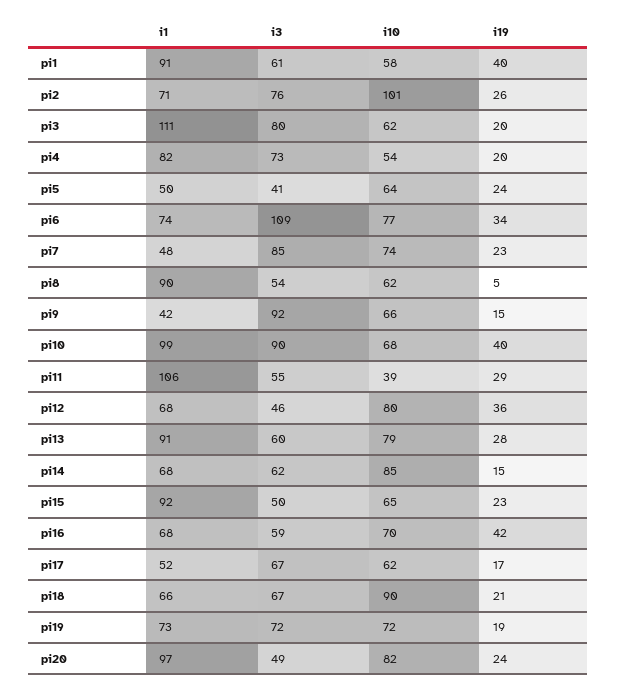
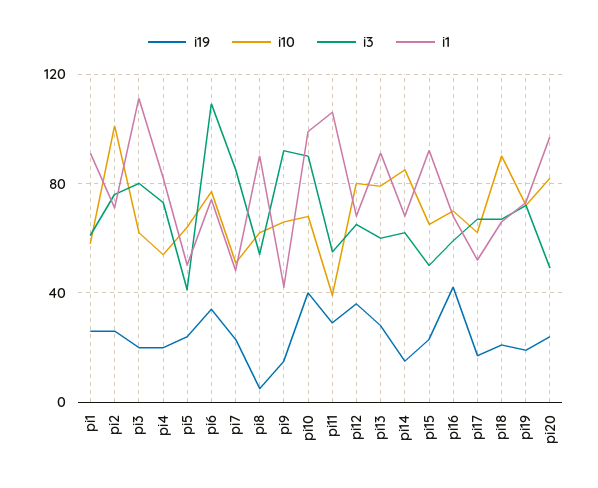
i19, pi1: 40 -> 25
i10, pi7: 74 -> 50
i3, pi12: 46 -> 65

